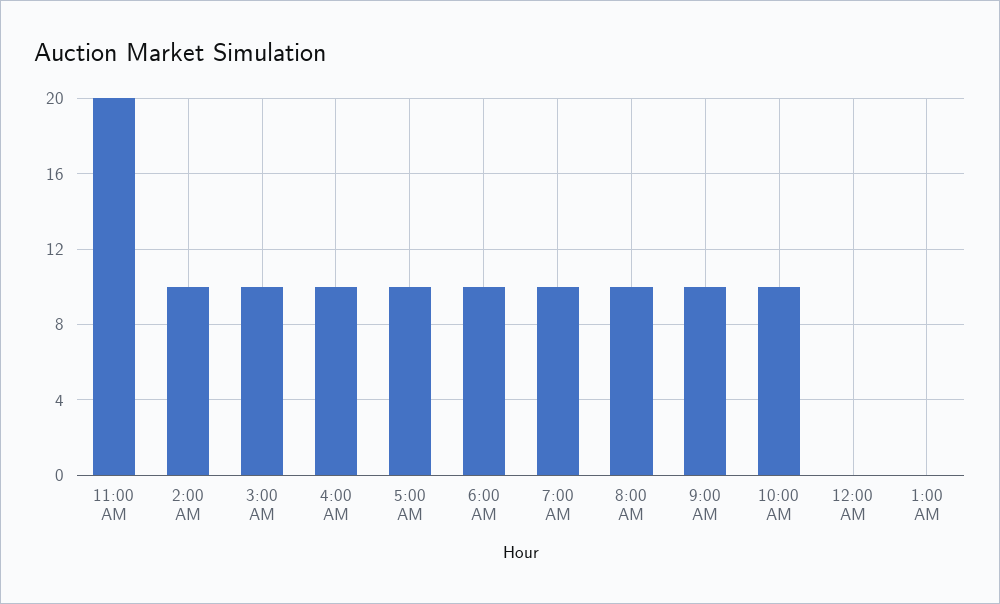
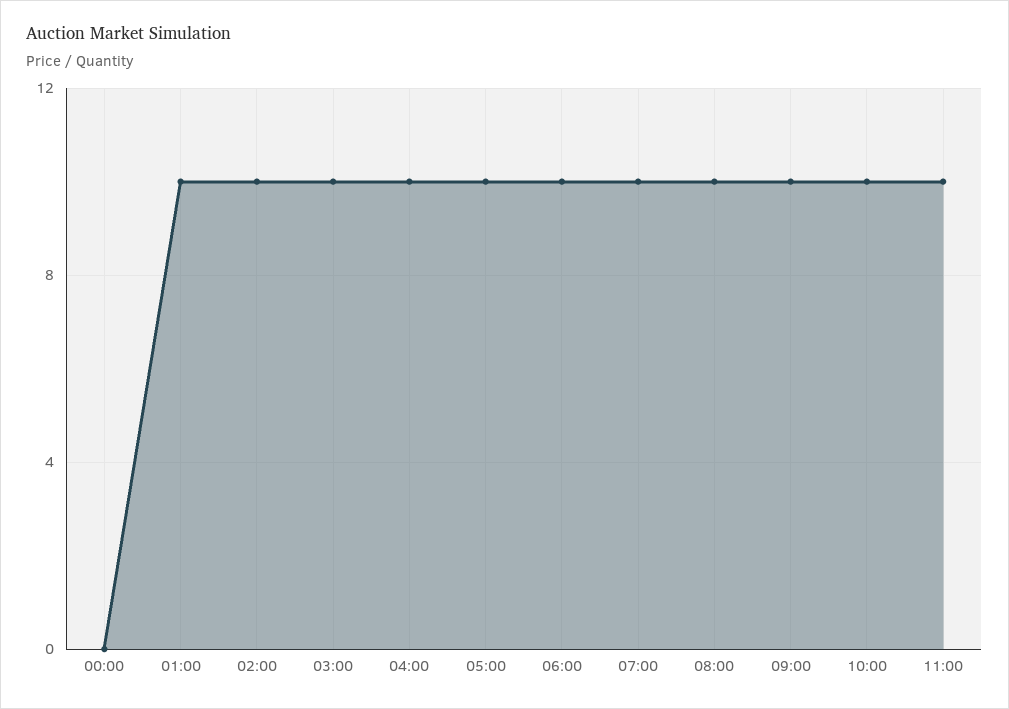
11:00 AM: 20 -> 10
1:00 AM: 0 -> 10

